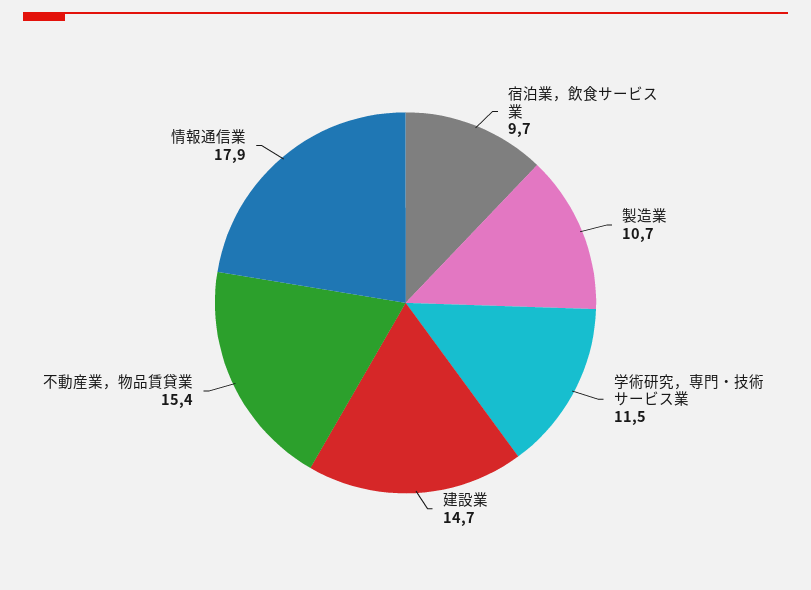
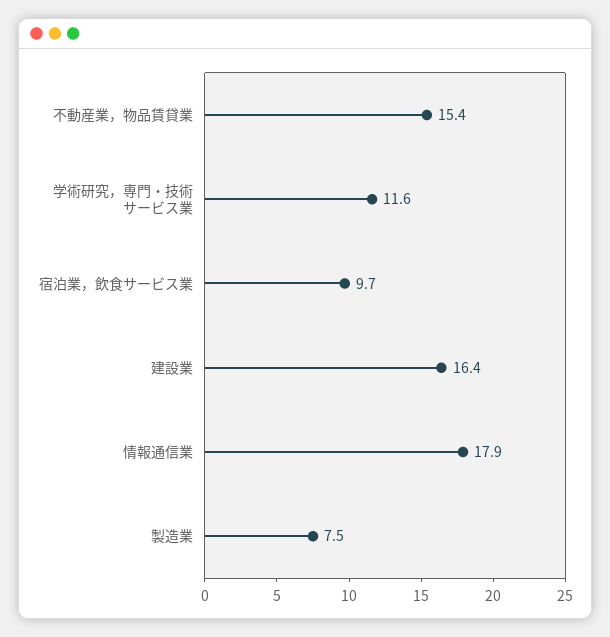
製造業: 10.7 -> 7.5
学術研究，専門・技術サービス業: 11.5 -> 11.6
建設業: 14.7 -> 16.4

